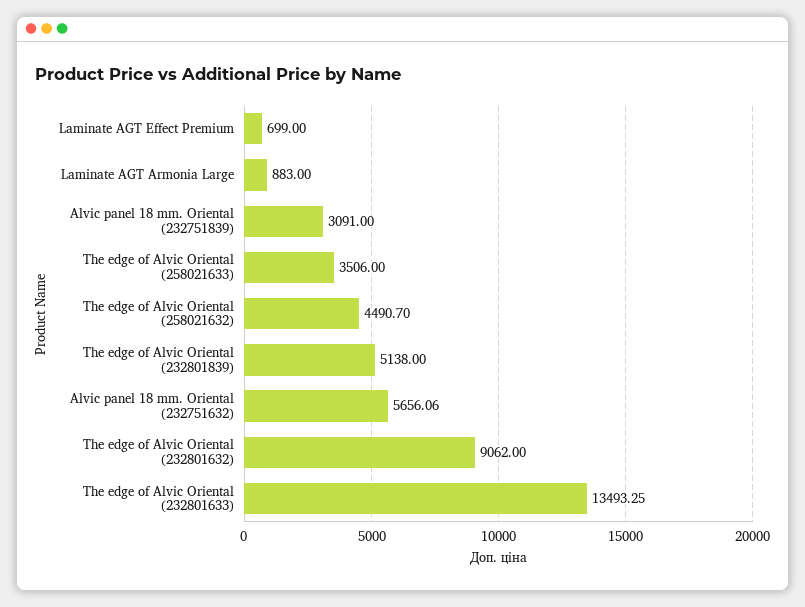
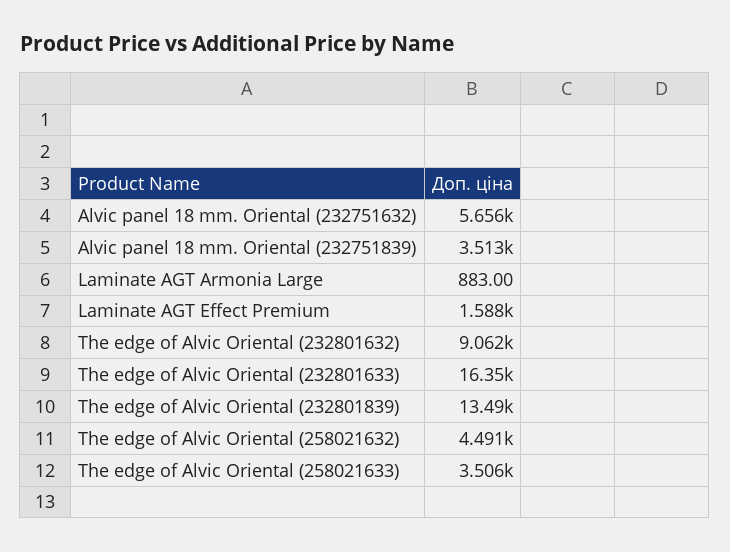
Laminate AGT Effect Premium: 699 -> 1588
Alvic panel 18 mm. Oriental (232751839): 3091 -> 3513
The edge of Alvic Oriental (232801839): 5138 -> 13490
The edge of Alvic Oriental (232801633): 13493.25 -> 16350

